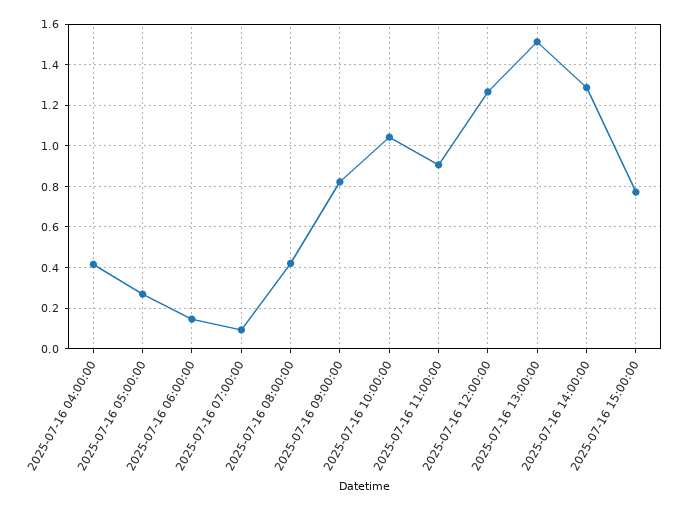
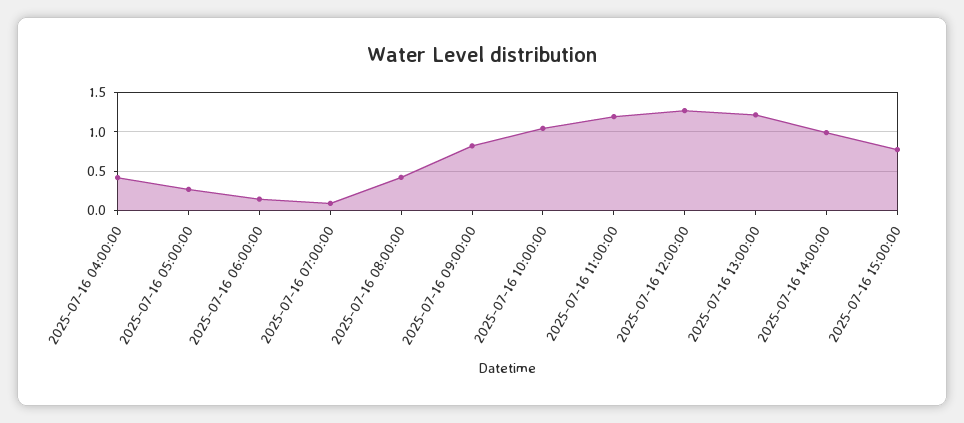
2025-07-16 11:00:00: 0.9 -> 1.2
2025-07-16 13:00:00: 1.5 -> 1.2
2025-07-16 14:00:00: 1.3 -> 1

